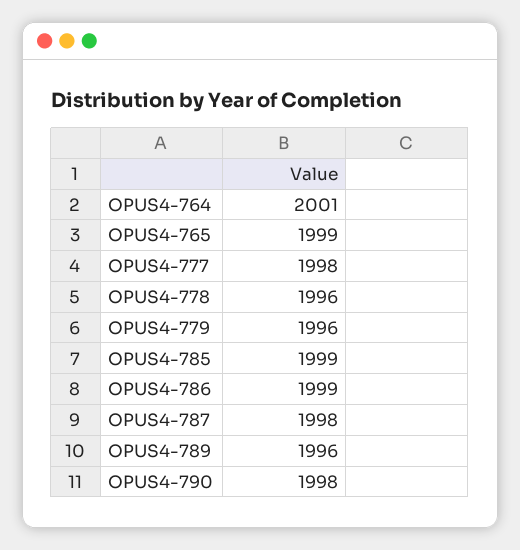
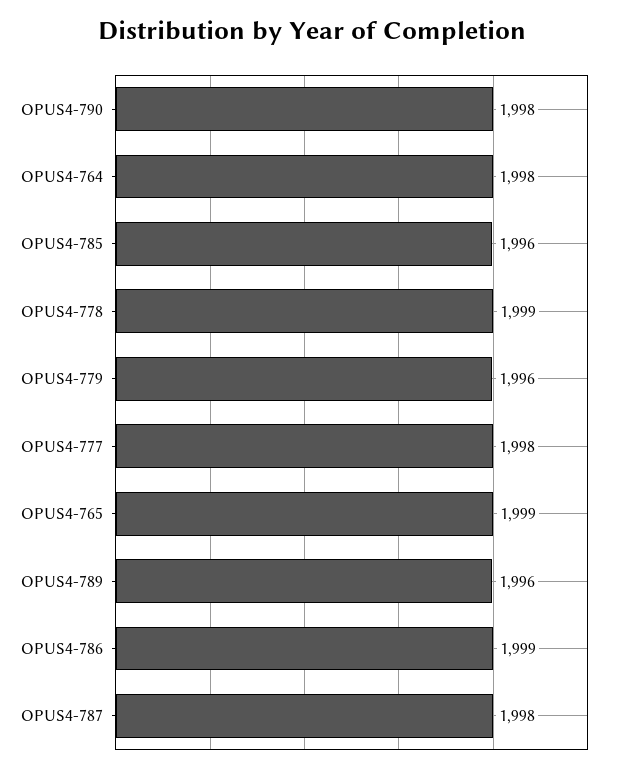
OPUS4-764: 2001 -> 1998
OPUS4-778: 1996 -> 1999
OPUS4-785: 1999 -> 1996

